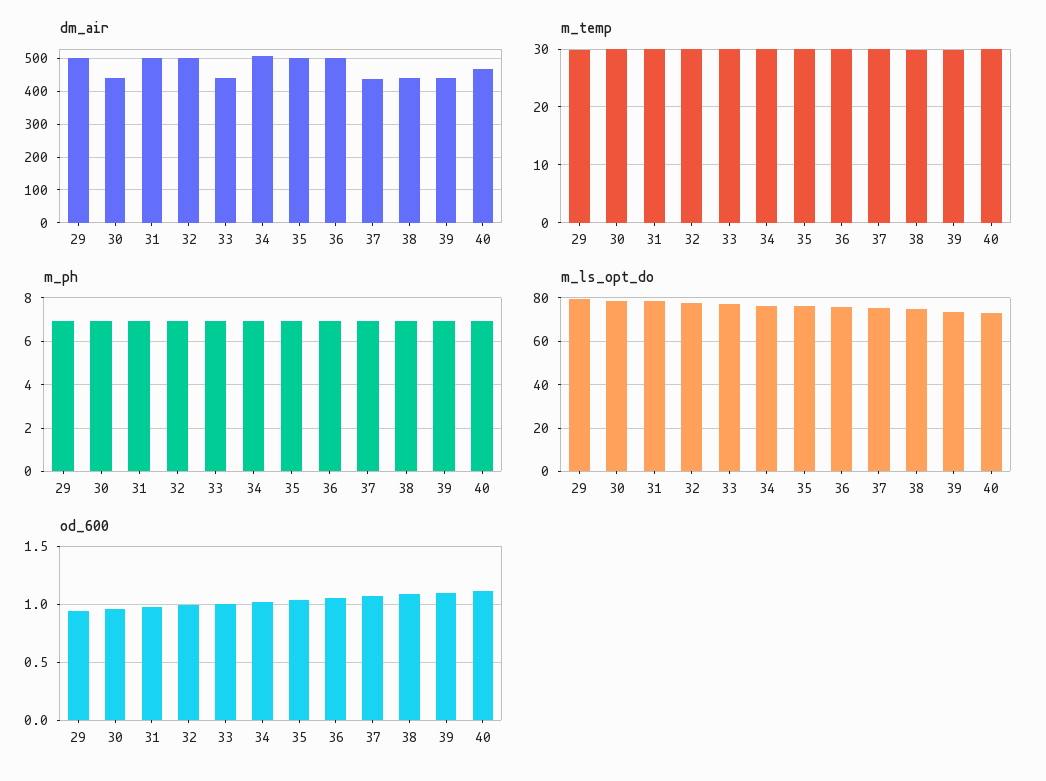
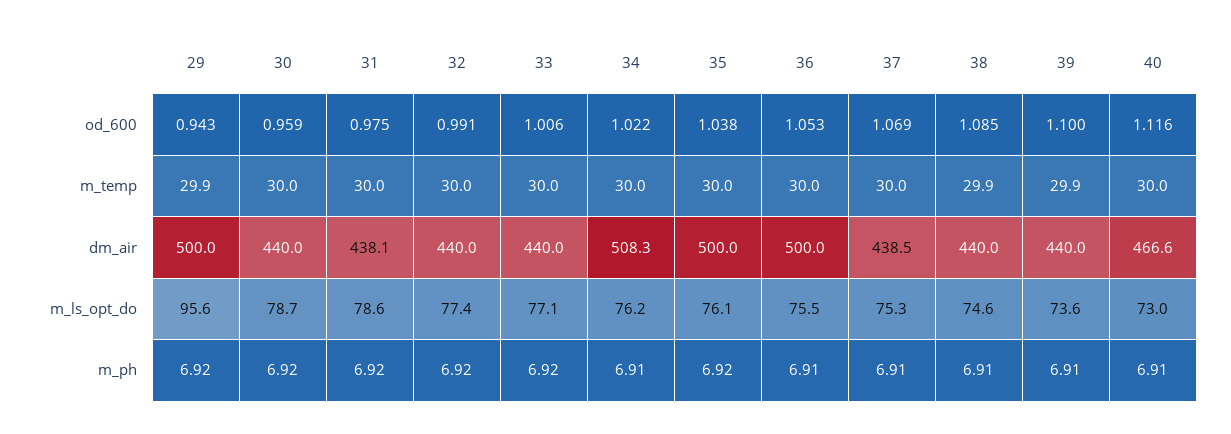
dm_air, 31: 500 -> 438.1
dm_air, 32: 500 -> 440
m_ls_opt_do, 29: 80 -> 95.6

